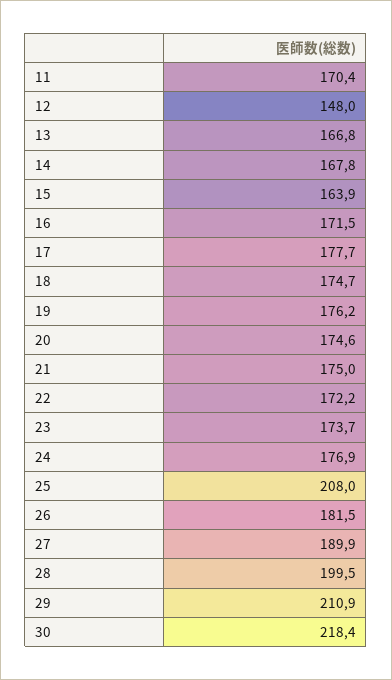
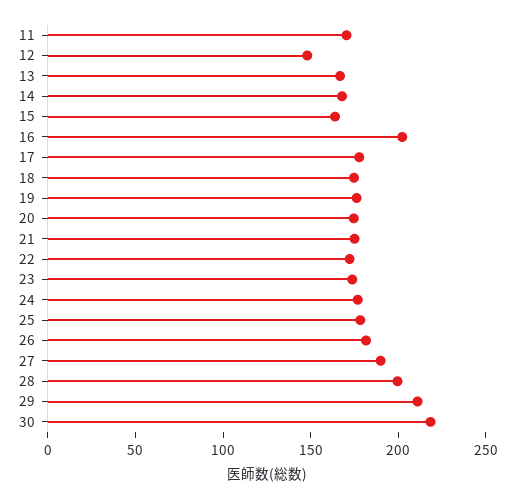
16: 171.5 -> 200
25: 208 -> 180

